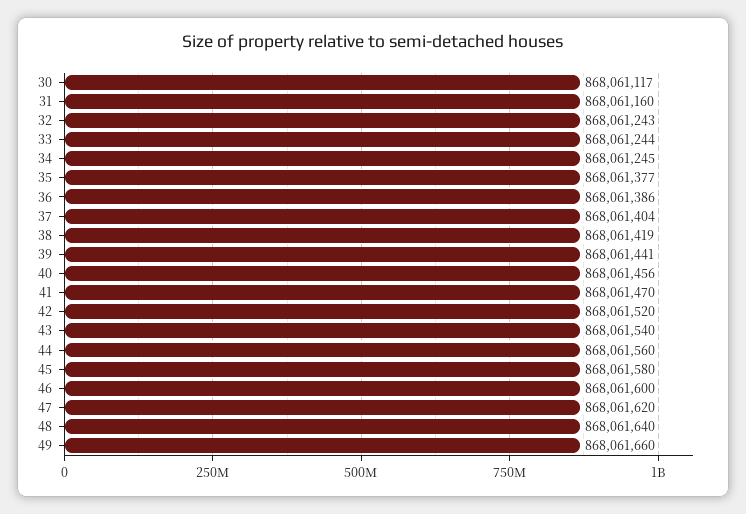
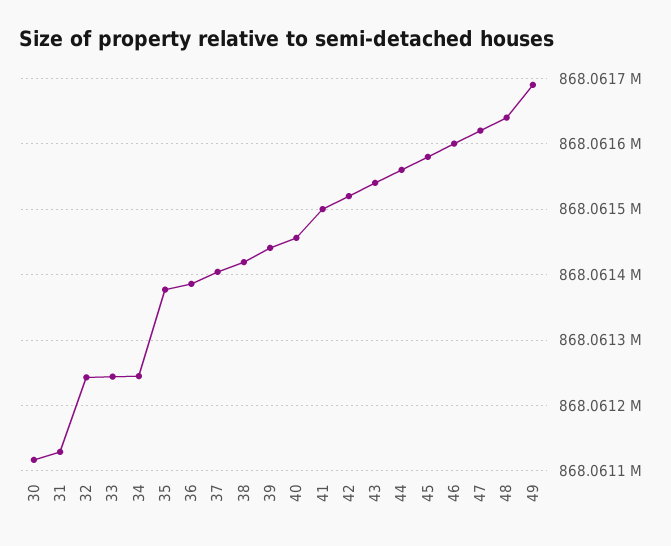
31: 868061160 -> 868061130
41: 868061470 -> 868061500
49: 868061660 -> 868061690

